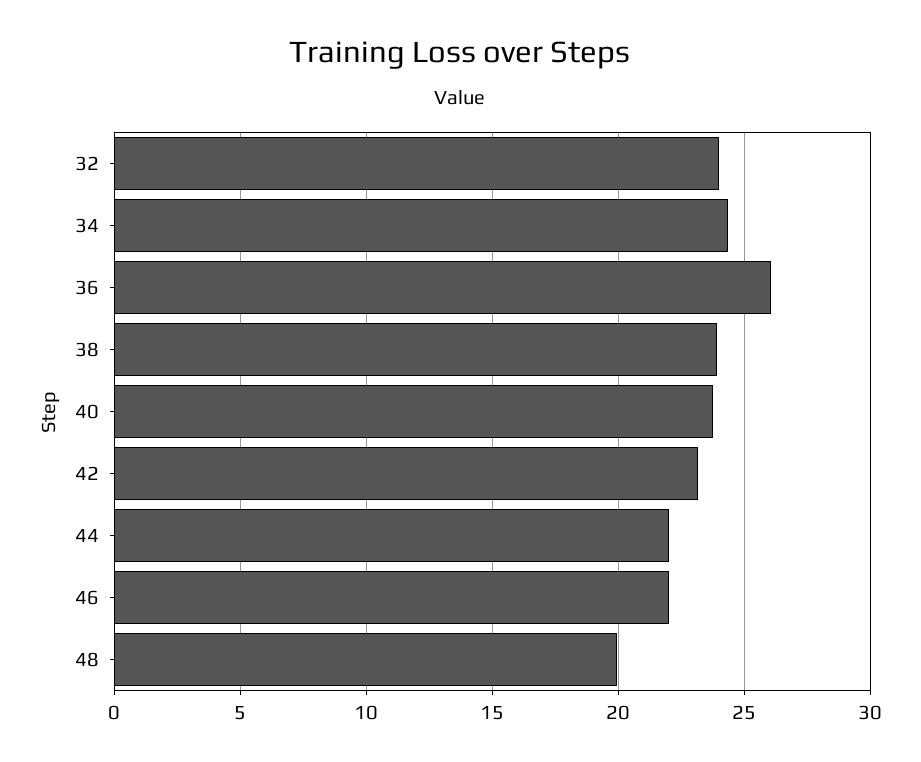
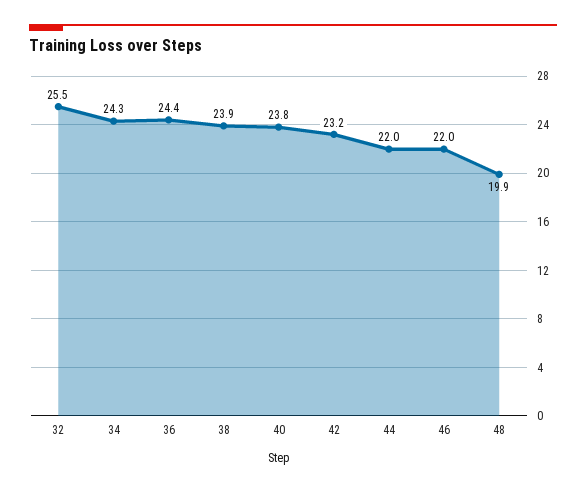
32: 24 -> 25.5
36: 26 -> 24.4

